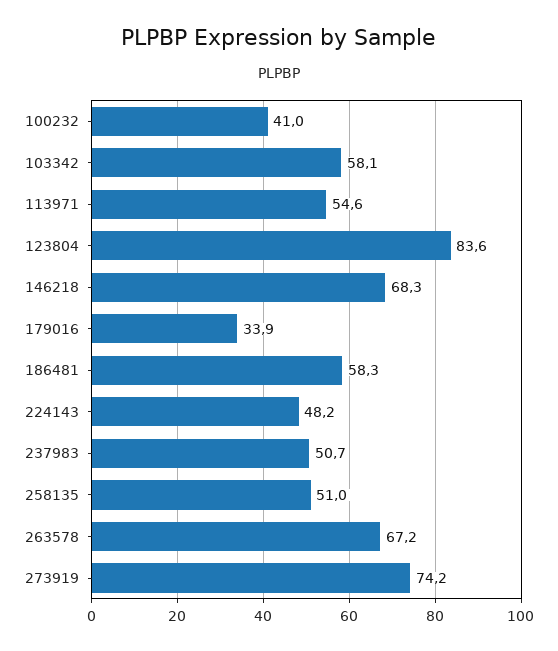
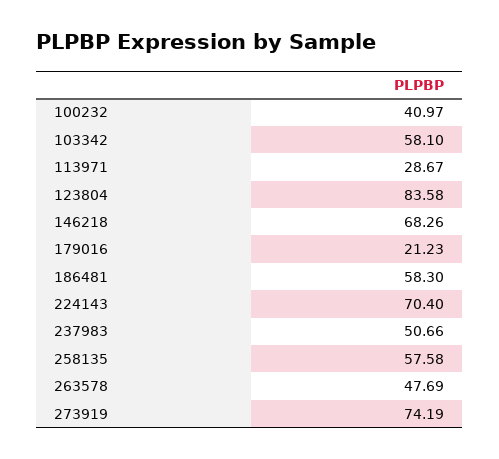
113971: 54.6 -> 28.67
179016: 33.9 -> 21.23
224143: 48.2 -> 70.4
258135: 51 -> 57.58
263578: 67.2 -> 47.69

